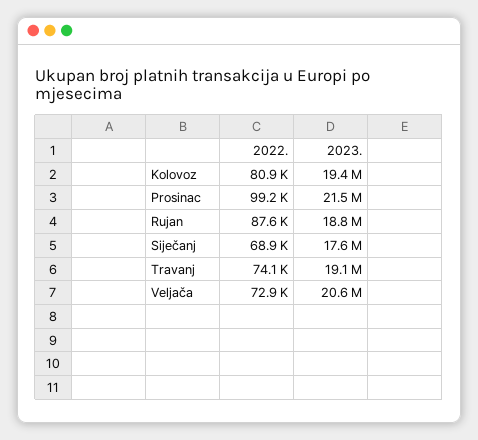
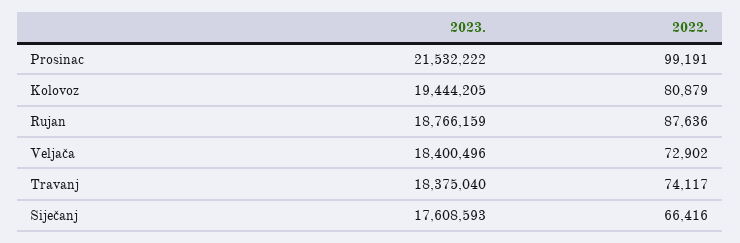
2022., Siječanj: 68900 -> 66416
2023., Travanj: 19100000 -> 18375040
2023., Veljača: 20600000 -> 18400496

